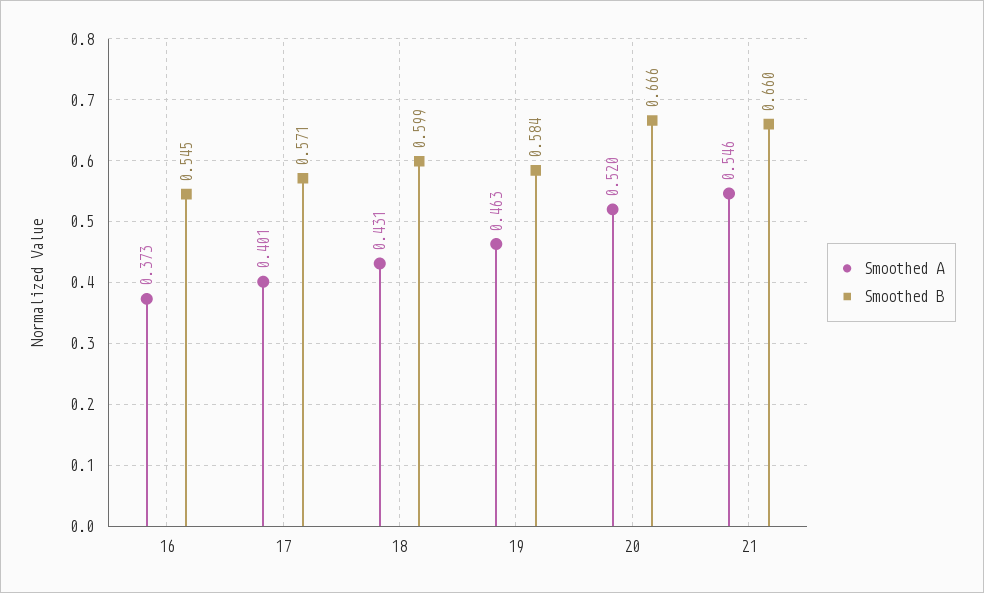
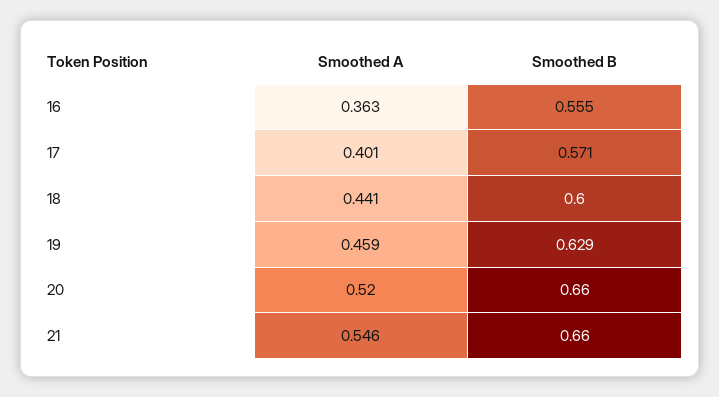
Smoothed A, 16: 0.373 -> 0.363
Smoothed B, 16: 0.545 -> 0.555
Smoothed A, 18: 0.431 -> 0.441
Smoothed B, 18: 0.599 -> 0.6
Smoothed A, 19: 0.463 -> 0.459
Smoothed B, 19: 0.584 -> 0.629
Smoothed B, 20: 0.666 -> 0.66

